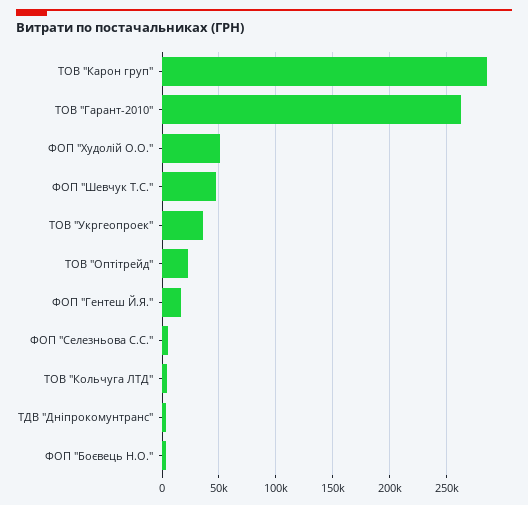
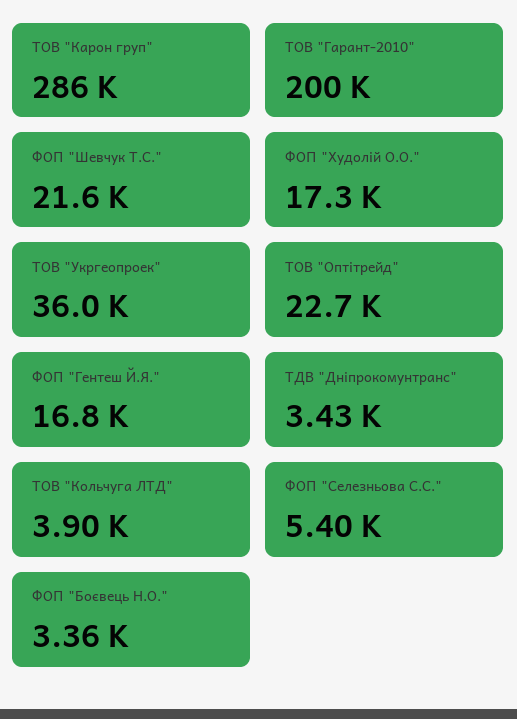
ТОВ "Гарант-2010": 260000 -> 200000
ФОП "Худолій О.О.": 50000 -> 17300
ФОП "Шевчук Т.С.": 50000 -> 21600

